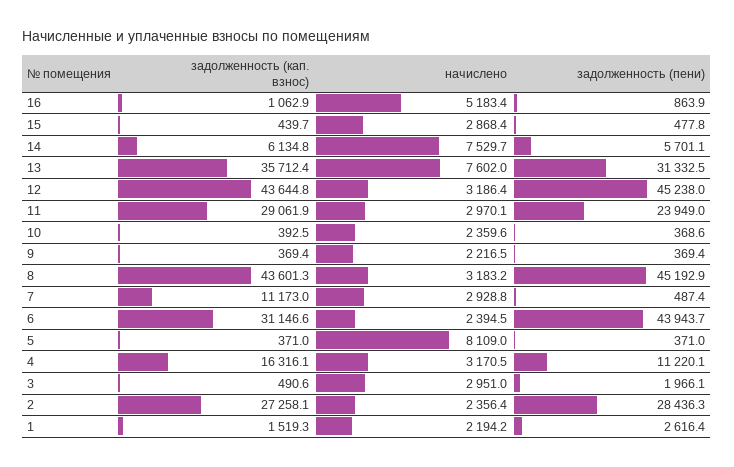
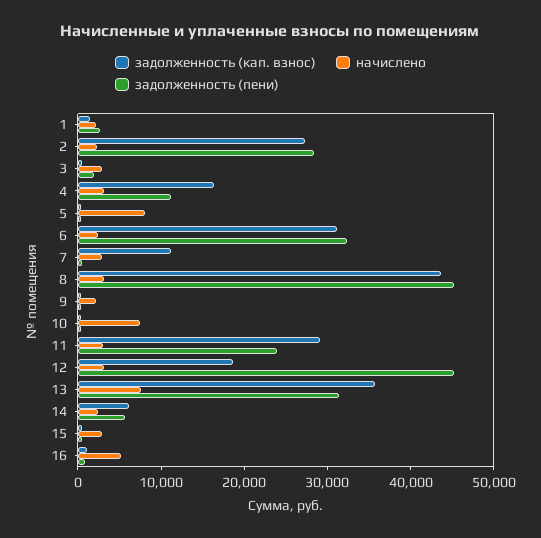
начислено, 14: 7529.7 -> 2000
задолженность (кап. взнос), 12: 43644.8 -> 18000
начислено, 10: 2359.6 -> 8000
задолженность (пени), 6: 43943.7 -> 32000

